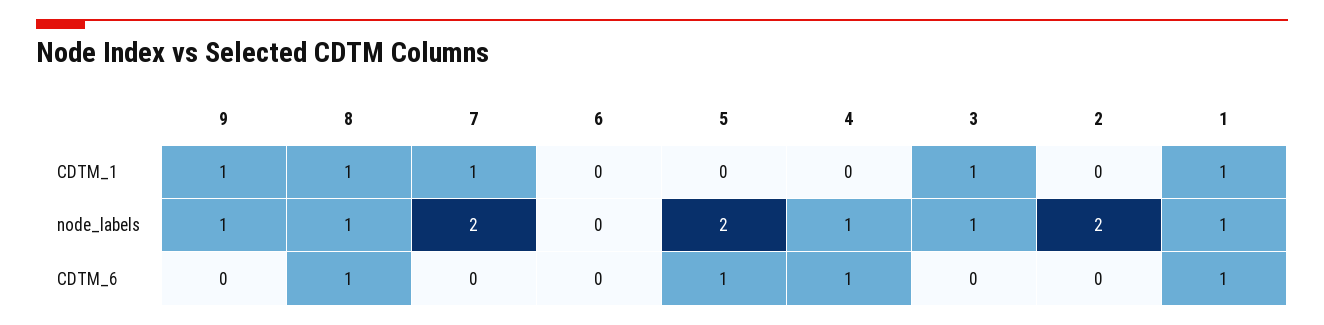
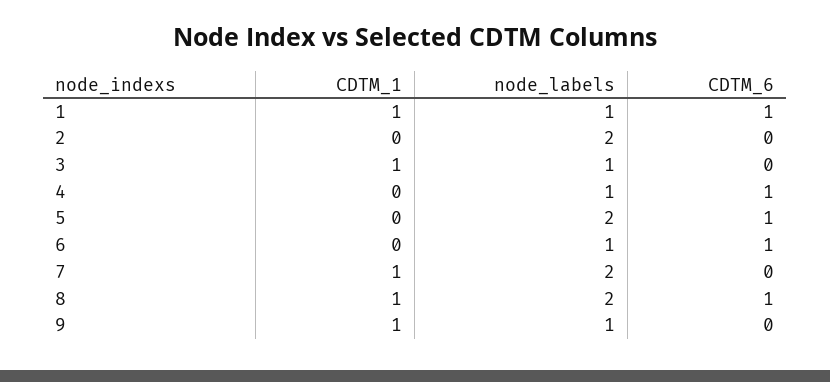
8, node_labels: 1 -> 2
6, node_labels: 0 -> 1
6, CDTM_6: 0 -> 1

